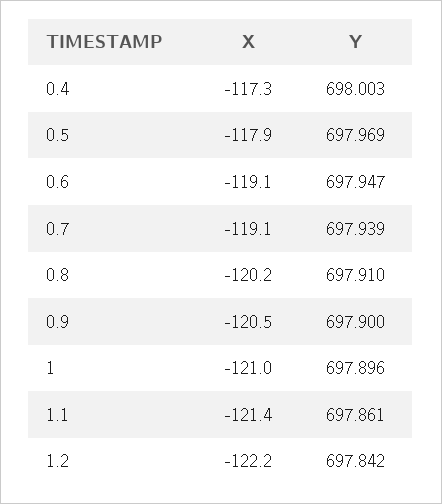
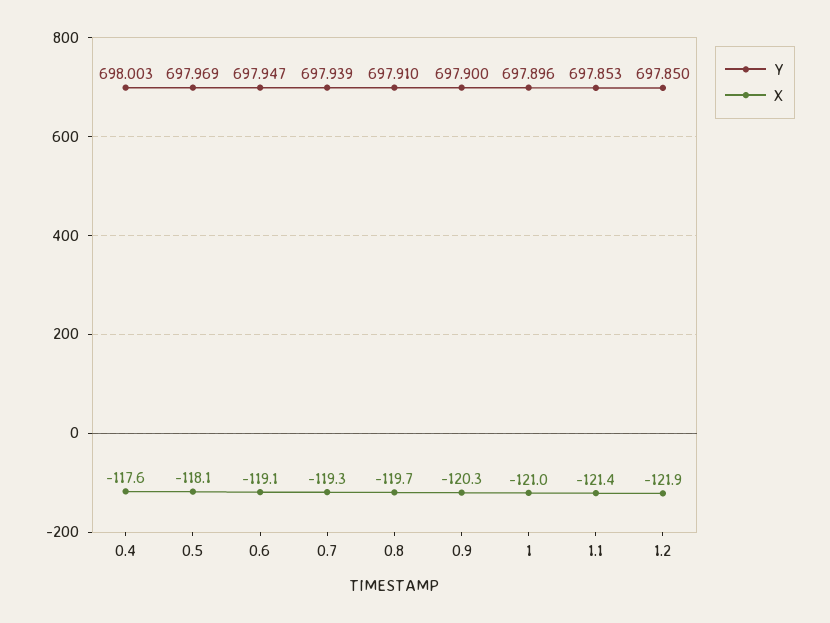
X, 0.4: -117.3 -> -117.6
X, 0.5: -117.9 -> -118.1
X, 0.7: -119.1 -> -119.3
X, 0.8: -120.2 -> -119.7
X, 0.9: -120.5 -> -120.3
Y, 1.1: 697.861 -> 697.853
X, 1.2: -122.2 -> -121.9
Y, 1.2: 697.842 -> 697.85

